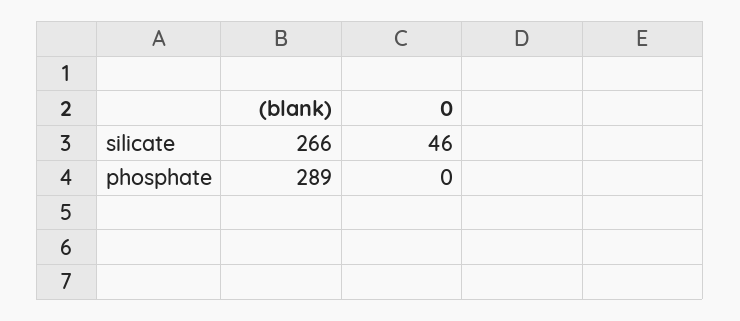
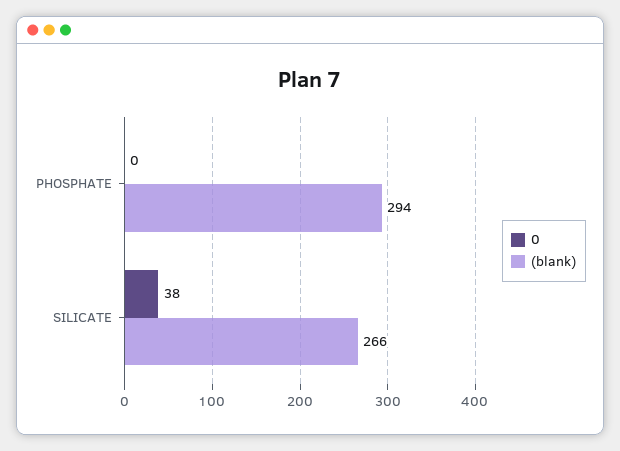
0, silicate: 46 -> 38
(blank), phosphate: 289 -> 294

